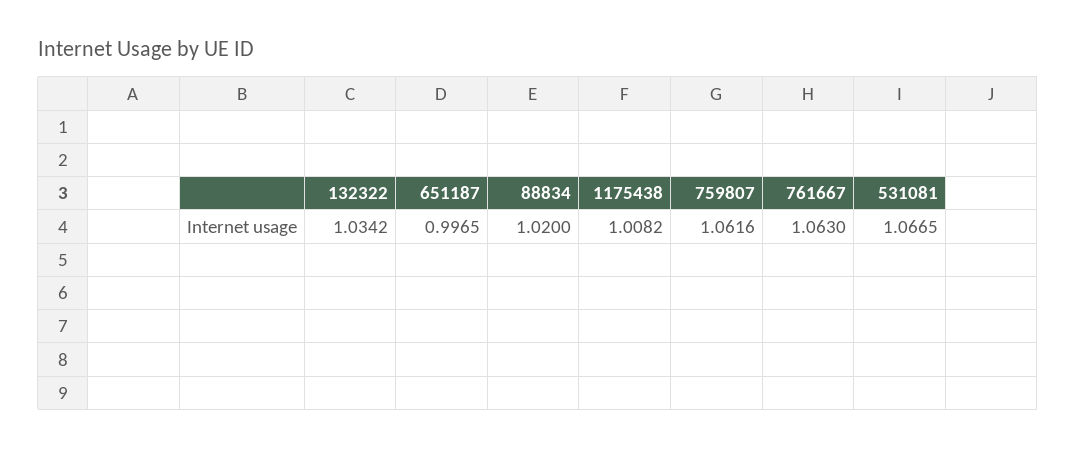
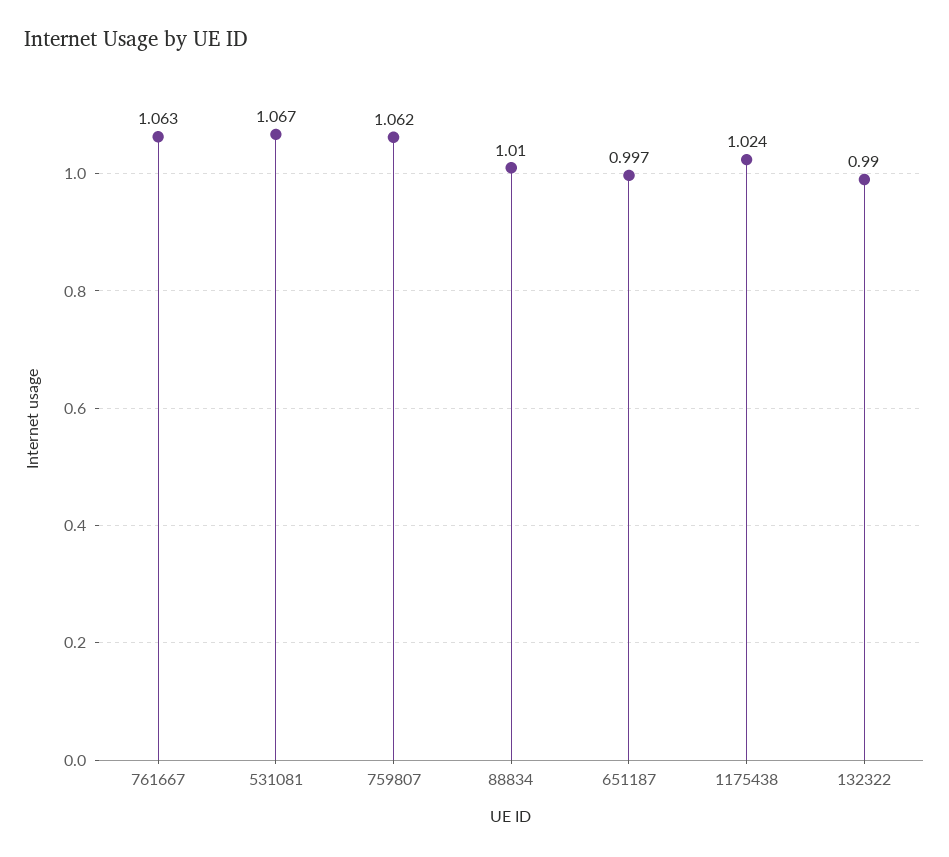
132322: 1.0342 -> 0.99
88834: 1.02 -> 1.01
1175438: 1.0082 -> 1.024

